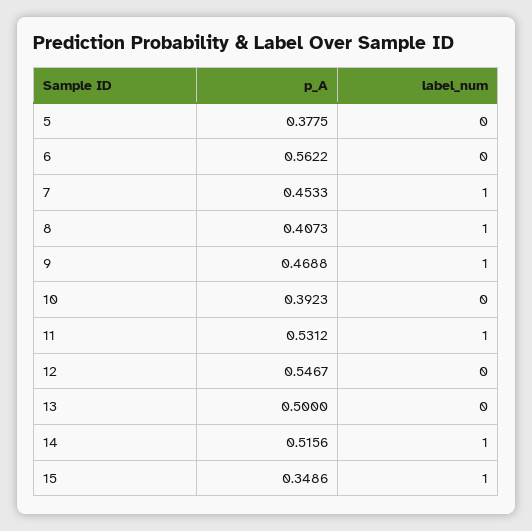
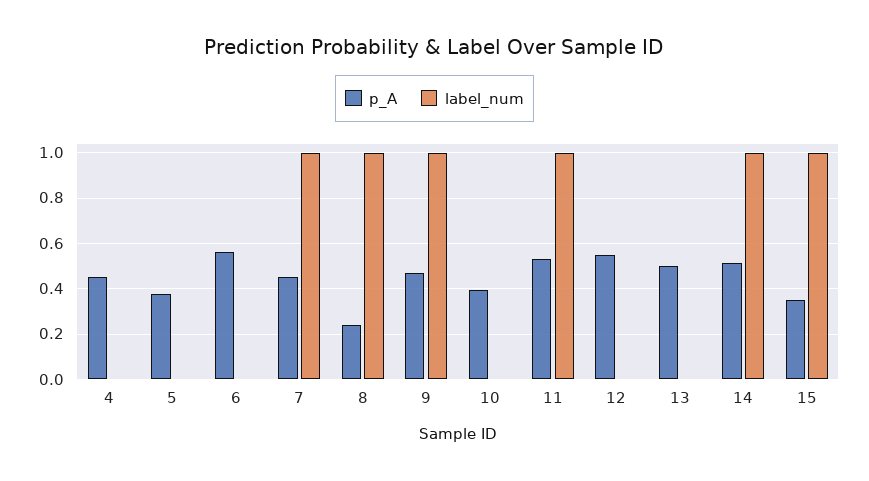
p_A, 8: 0.4073 -> 0.25
p_A, 4: none -> 0.45
label_num, 4: none -> 0

